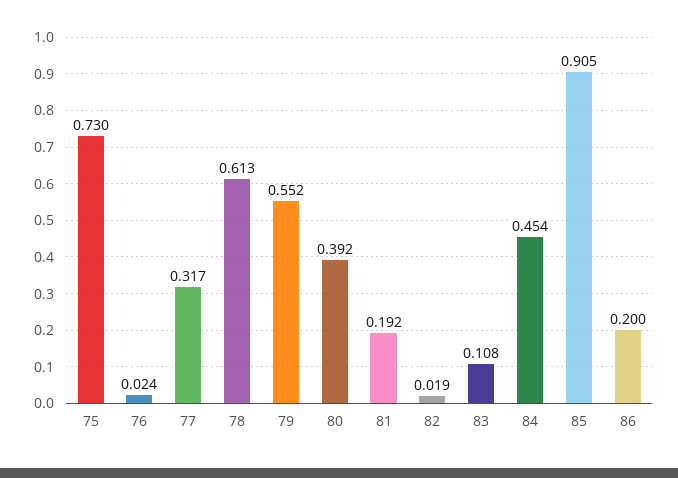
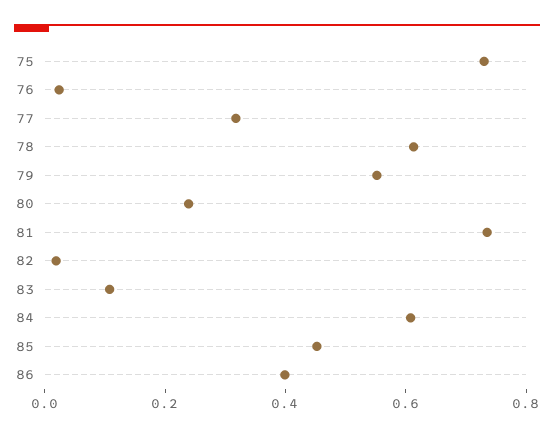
80: 0.392 -> 0.25
81: 0.192 -> 0.75
84: 0.454 -> 0.6
85: 0.905 -> 0.45
86: 0.2 -> 0.4

